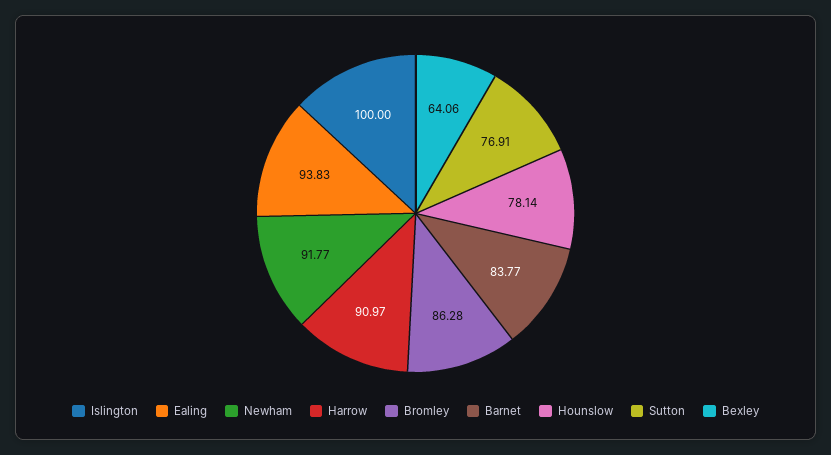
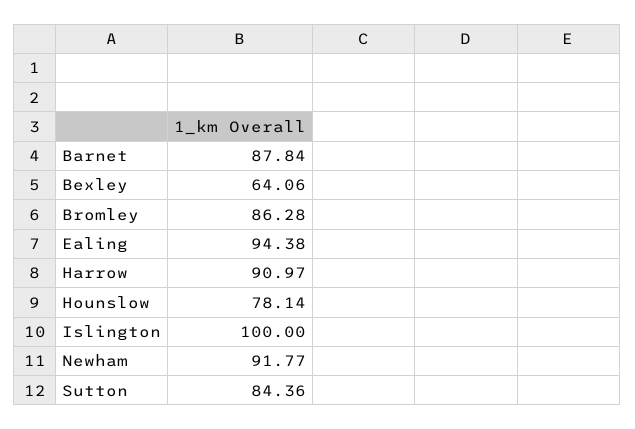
Ealing: 93.83 -> 94.38
Barnet: 83.77 -> 87.84
Sutton: 76.91 -> 84.36

